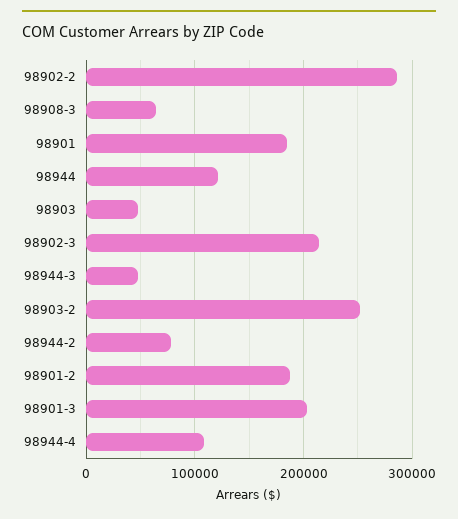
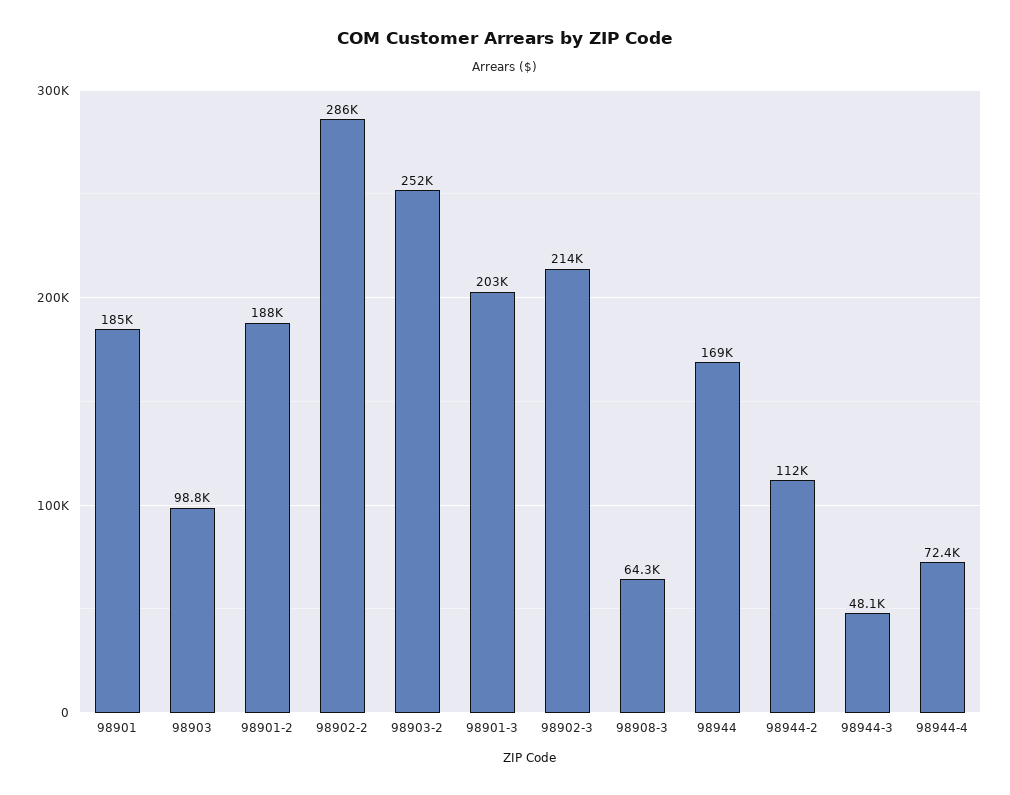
98944: 120000 -> 169000
98903: 50000 -> 98800
98944-2: 80000 -> 112000
98944-4: 110000 -> 72400

